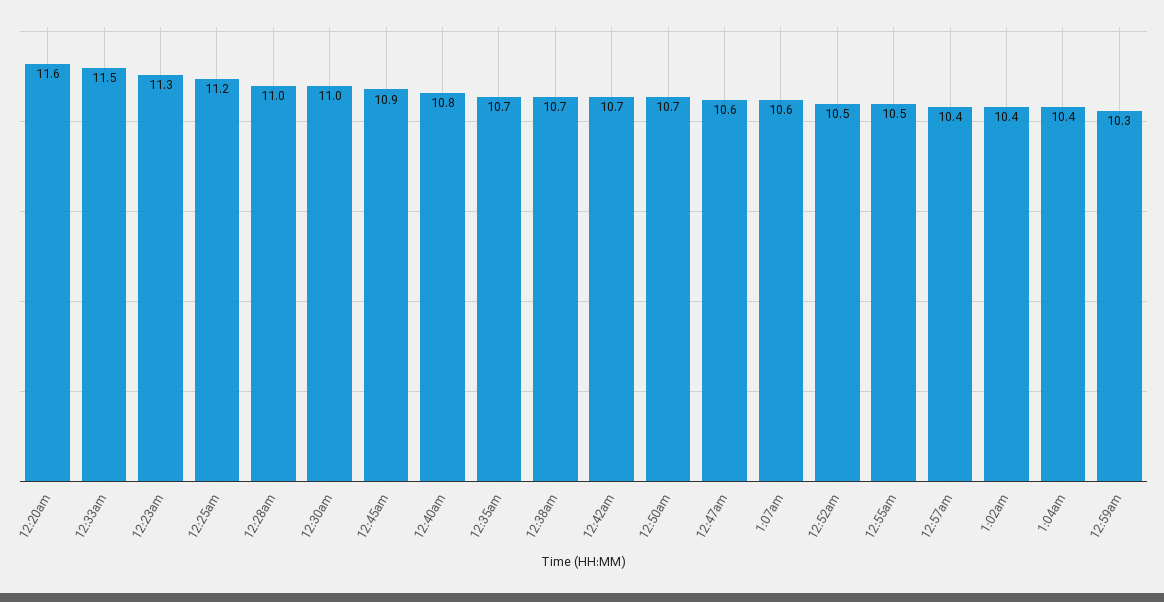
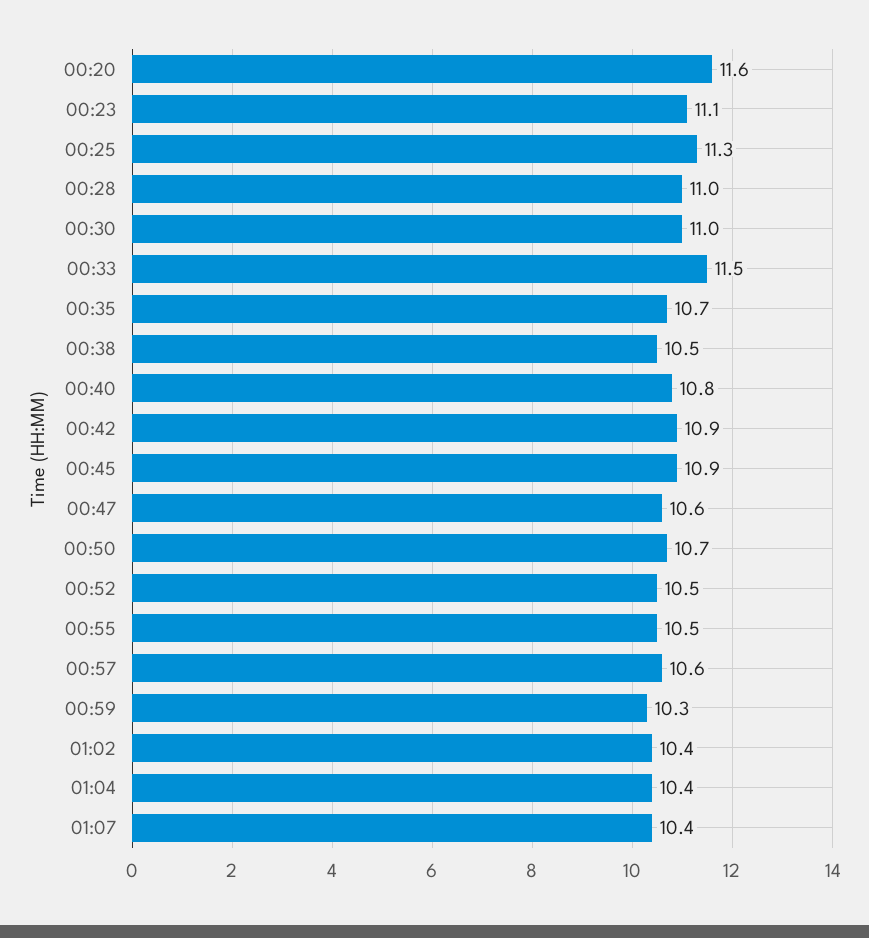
12:23am: 11.3 -> 11.1
12:25am: 11.2 -> 11.3
12:38am: 10.7 -> 10.5
12:42am: 10.7 -> 10.9
1:07am: 10.6 -> 10.4
12:57am: 10.4 -> 10.6

